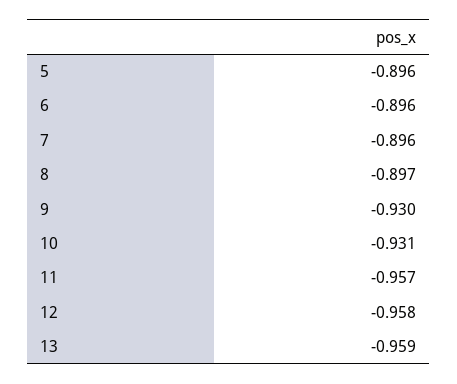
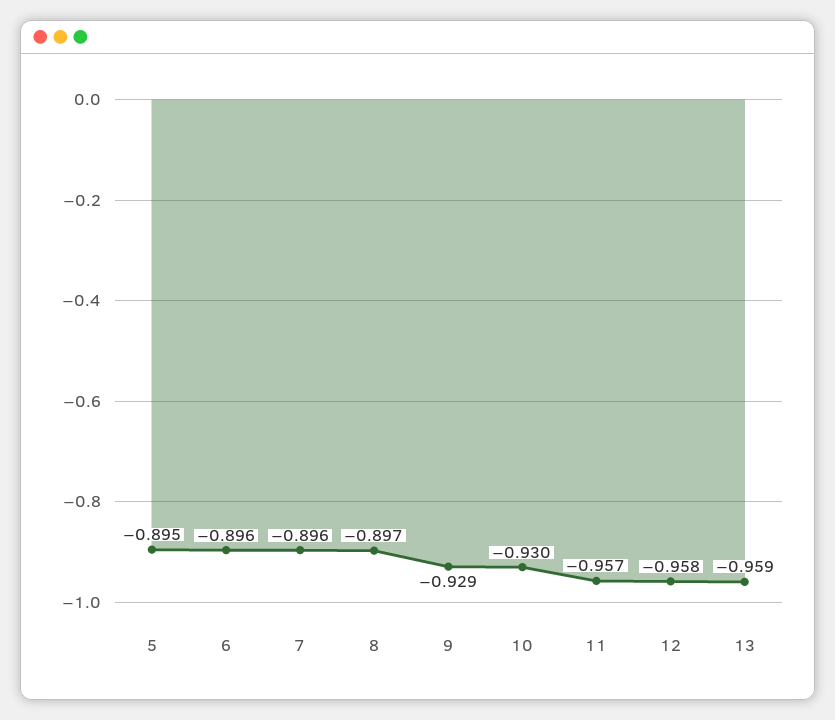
5: -0.896 -> -0.895
9: -0.93 -> -0.929
10: -0.931 -> -0.93

